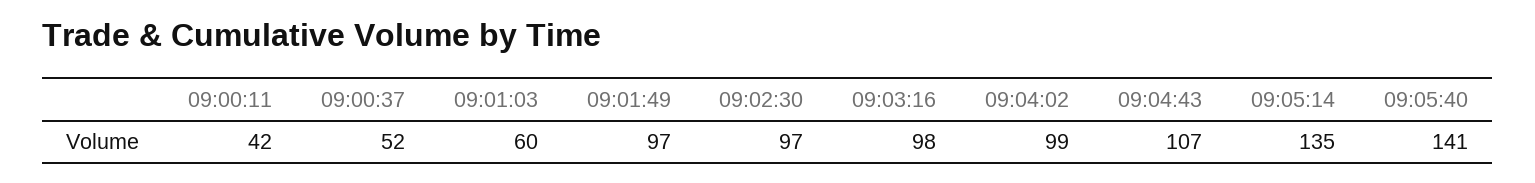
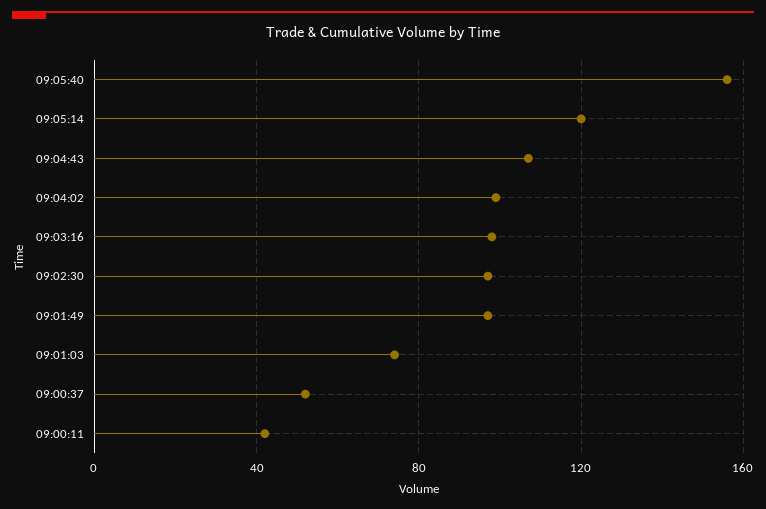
09:01:03: 60 -> 75
09:05:14: 135 -> 120
09:05:40: 141 -> 155

